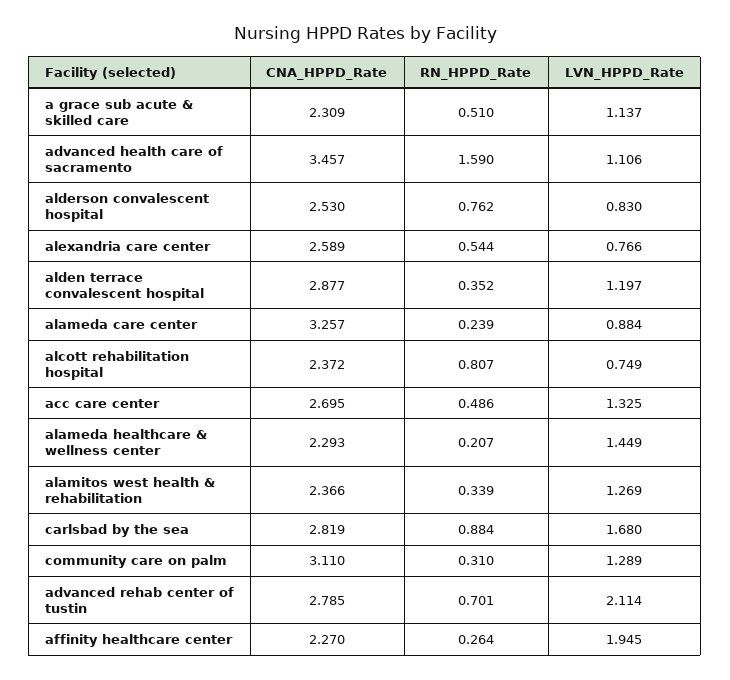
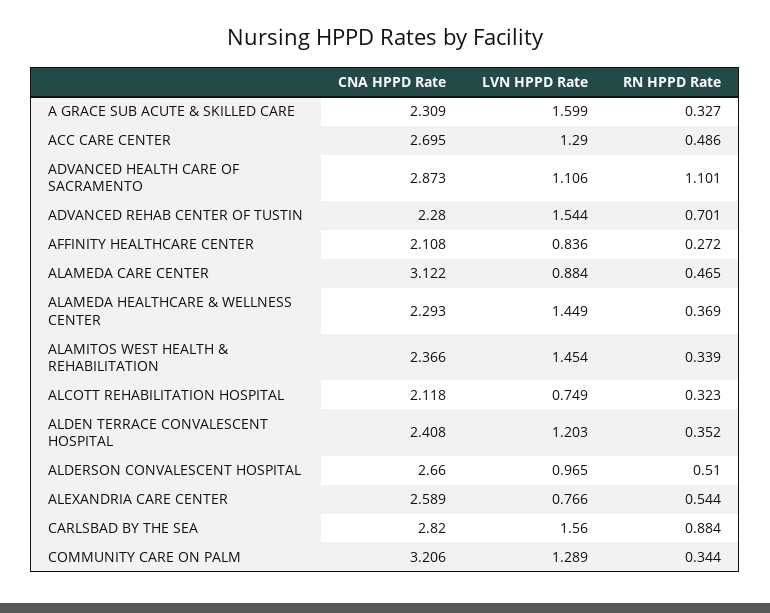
RN_HPPD_Rate, a grace sub acute & skilled care: 0.51 -> 0.327
LVN_HPPD_Rate, a grace sub acute & skilled care: 1.137 -> 1.599
CNA_HPPD_Rate, advanced health care of sacramento: 3.457 -> 2.873
RN_HPPD_Rate, advanced health care of sacramento: 1.59 -> 1.101
CNA_HPPD_Rate, alderson convalescent hospital: 2.53 -> 2.66
RN_HPPD_Rate, alderson convalescent hospital: 0.762 -> 0.51
LVN_HPPD_Rate, alderson convalescent hospital: 0.83 -> 0.965
CNA_HPPD_Rate, alden terrace convalescent hospital: 2.877 -> 2.408
LVN_HPPD_Rate, alden terrace convalescent hospital: 1.197 -> 1.203
CNA_HPPD_Rate, alameda care center: 3.257 -> 3.122
RN_HPPD_Rate, alameda care center: 0.239 -> 0.465
CNA_HPPD_Rate, alcott rehabilitation hospital: 2.372 -> 2.118
RN_HPPD_Rate, alcott rehabilitation hospital: 0.807 -> 0.323
LVN_HPPD_Rate, acc care center: 1.325 -> 1.29
RN_HPPD_Rate, alameda healthcare & wellness center: 0.207 -> 0.369
LVN_HPPD_Rate, alamitos west health & rehabilitation: 1.269 -> 1.454
CNA_HPPD_Rate, carlsbad by the sea: 2.819 -> 2.82
LVN_HPPD_Rate, carlsbad by the sea: 1.68 -> 1.56
CNA_HPPD_Rate, community care on palm: 3.11 -> 3.206
RN_HPPD_Rate, community care on palm: 0.31 -> 0.344
CNA_HPPD_Rate, advanced rehab center of tustin: 2.785 -> 2.28
LVN_HPPD_Rate, advanced rehab center of tustin: 2.114 -> 1.544
CNA_HPPD_Rate, affinity healthcare center: 2.27 -> 2.108
RN_HPPD_Rate, affinity healthcare center: 0.264 -> 0.272
LVN_HPPD_Rate, affinity healthcare center: 1.945 -> 0.836

